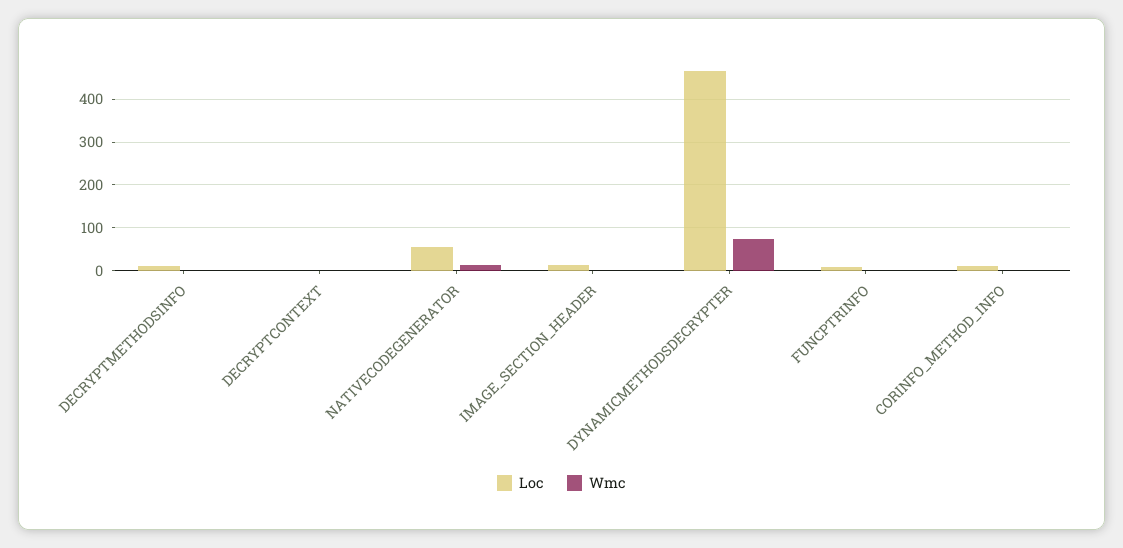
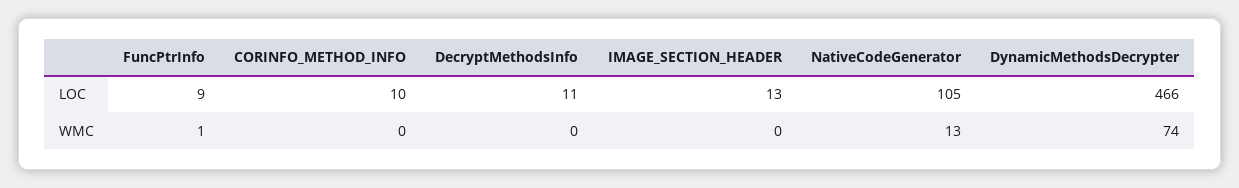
Loc, DECRYPTCONTEXT: 0 -> none
Wmc, DECRYPTCONTEXT: 0 -> none
Loc, NATIVECODEGENERATOR: 60 -> 105

